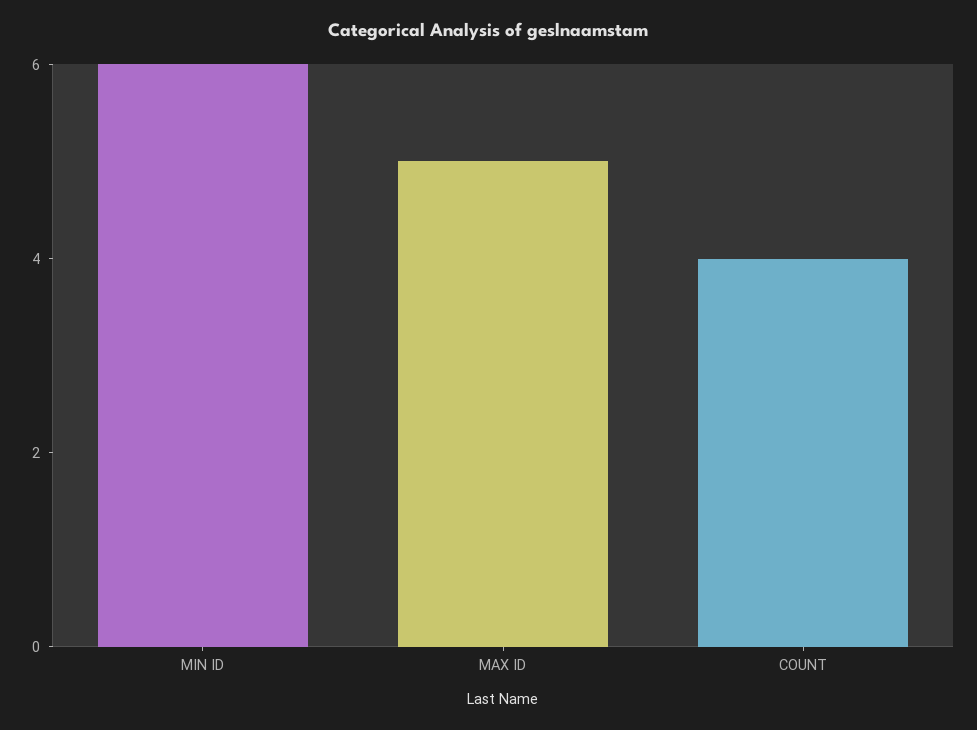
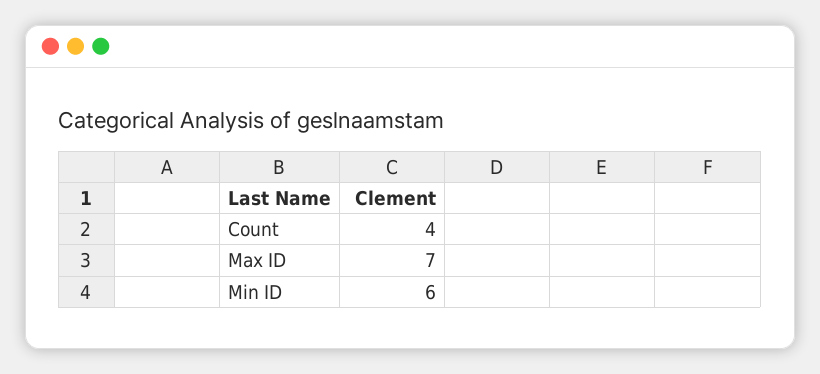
MAX ID: 5 -> 7

